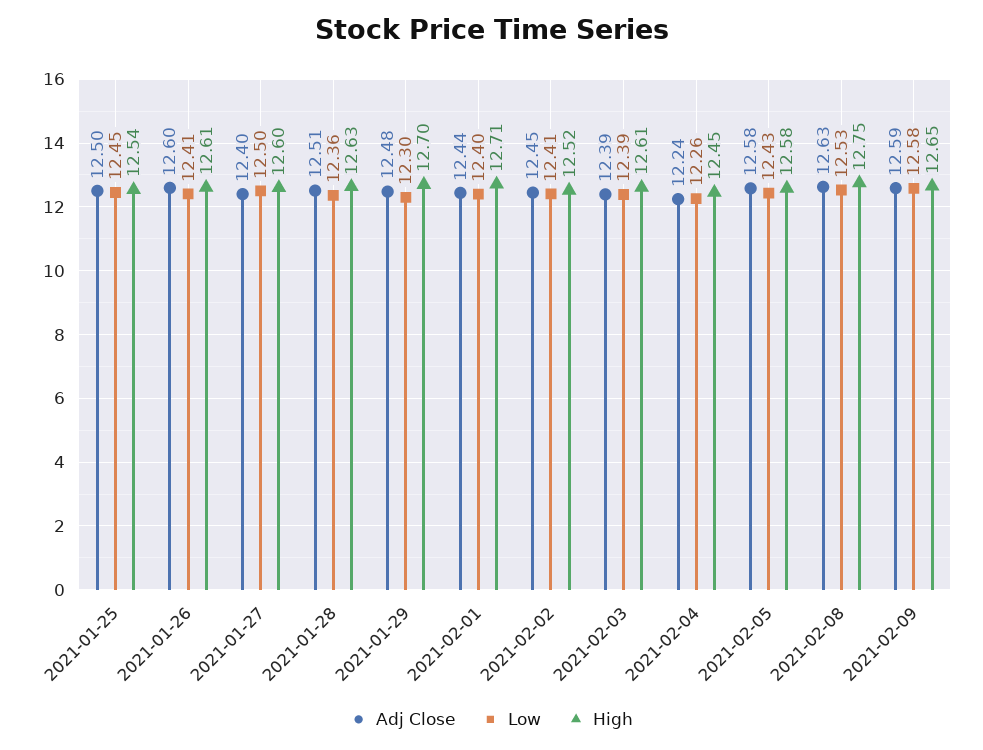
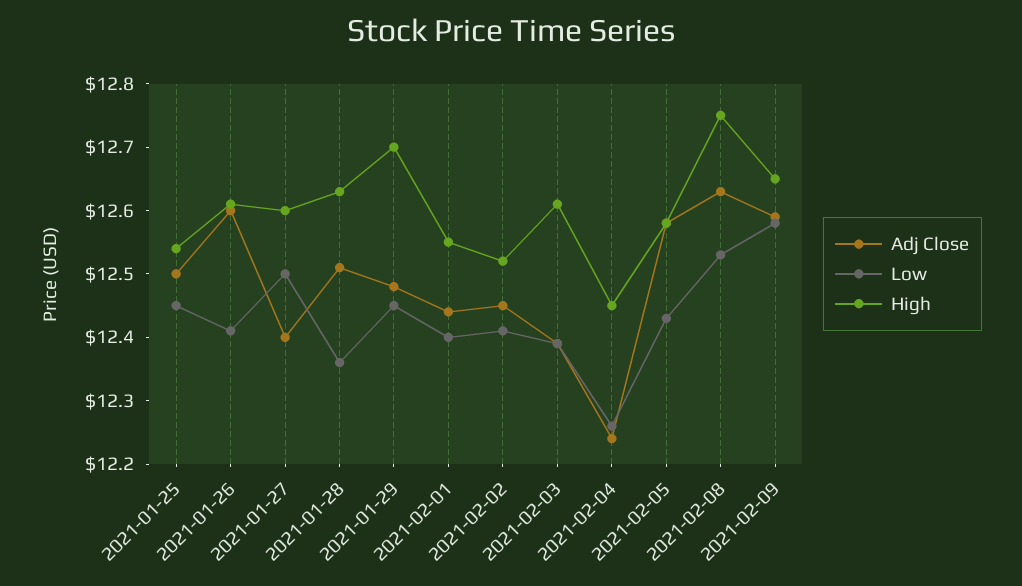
Low, 2021-01-29: 12.3 -> 12.45
High, 2021-02-01: 12.71 -> 12.55

